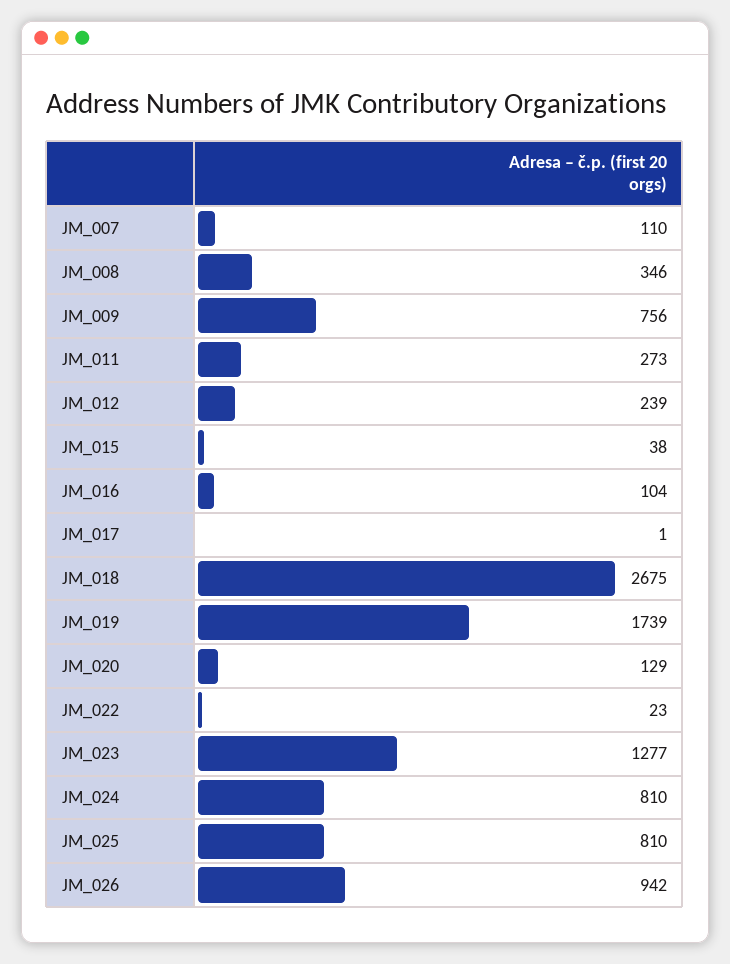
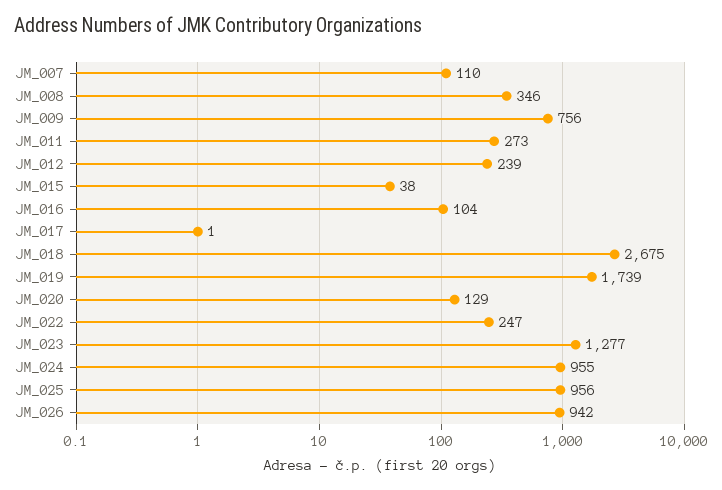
JM_022: 23 -> 247
JM_024: 810 -> 955
JM_025: 810 -> 956

